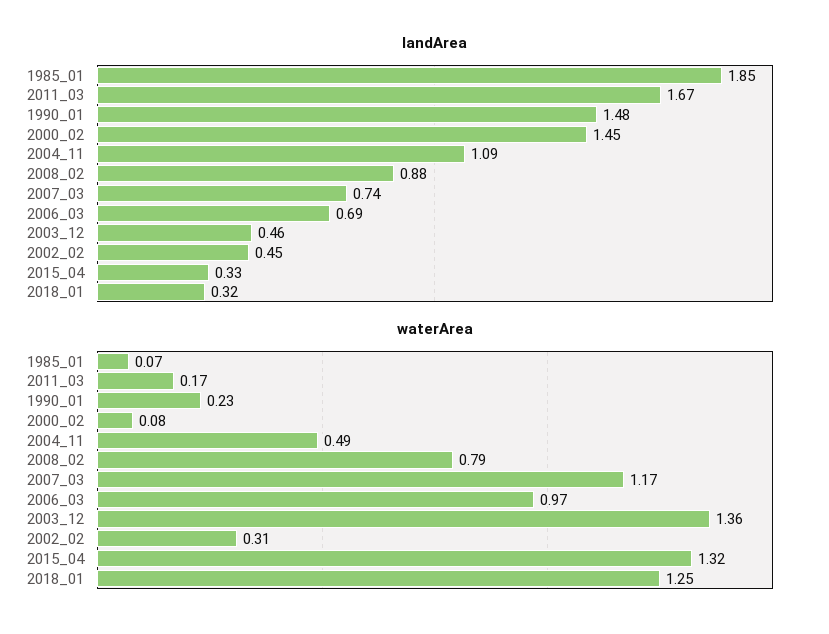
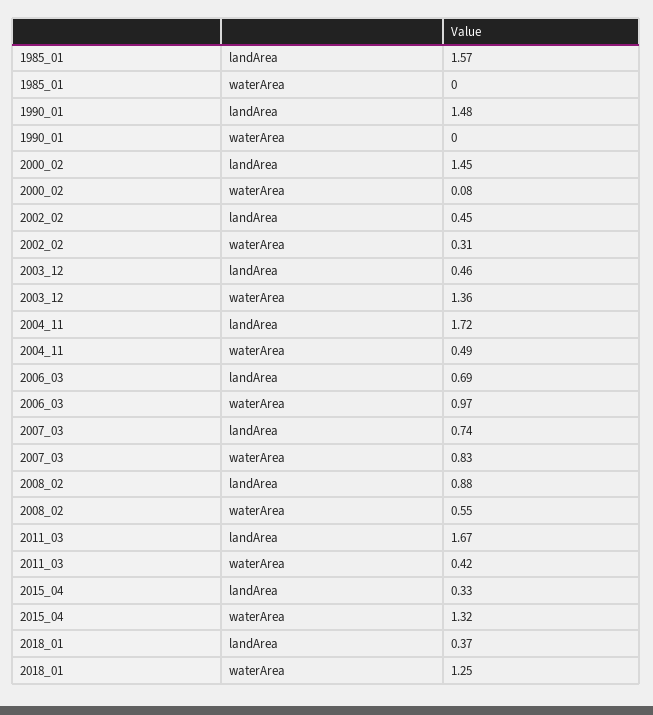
landArea, 1985_01: 1.85 -> 1.57
landArea, 2004_11: 1.09 -> 1.72
landArea, 2018_01: 0.32 -> 0.37
waterArea, 1985_01: 0.07 -> 0
waterArea, 2011_03: 0.17 -> 0.42
waterArea, 1990_01: 0.23 -> 0
waterArea, 2008_02: 0.79 -> 0.55
waterArea, 2007_03: 1.17 -> 0.83

